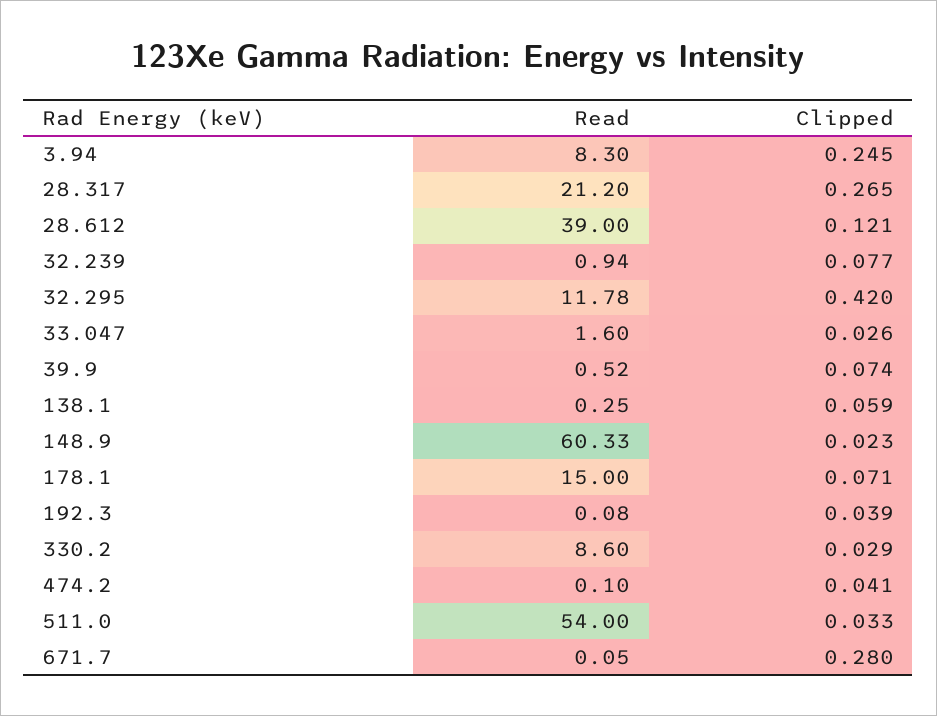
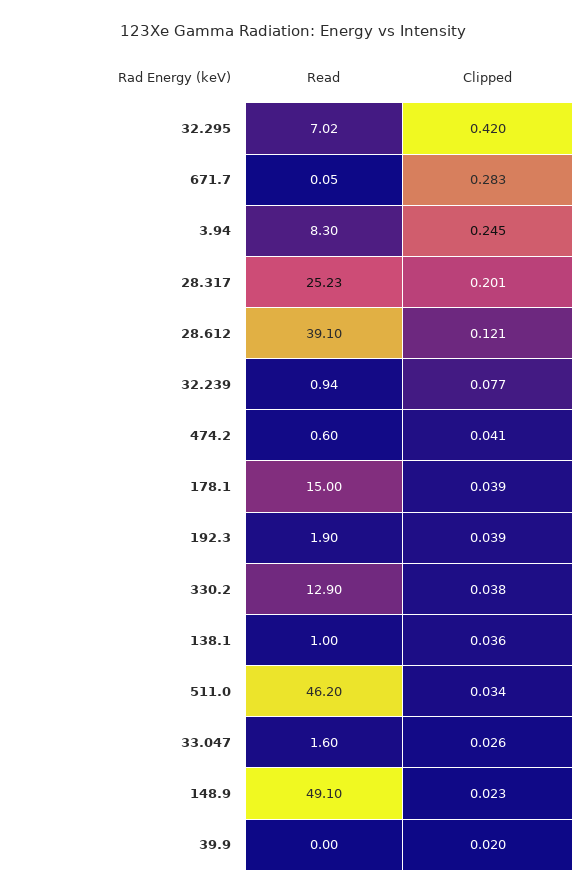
Read, 28.317: 21.2 -> 25.23
Clipped, 28.317: 0.265 -> 0.201
Read, 28.612: 39 -> 39.1
Read, 32.295: 11.78 -> 7.02
Read, 39.9: 0.52 -> 0
Clipped, 39.9: 0.074 -> 0.02
Read, 138.1: 0.25 -> 1
Clipped, 138.1: 0.059 -> 0.036
Read, 148.9: 60.33 -> 49.1
Clipped, 178.1: 0.071 -> 0.039
Read, 192.3: 0.08 -> 1.9
Read, 330.2: 8.6 -> 12.9
Clipped, 330.2: 0.029 -> 0.038
Read, 474.2: 0.1 -> 0.6
Read, 511.0: 54 -> 46.2
Clipped, 511.0: 0.033 -> 0.034
Clipped, 671.7: 0.28 -> 0.283

